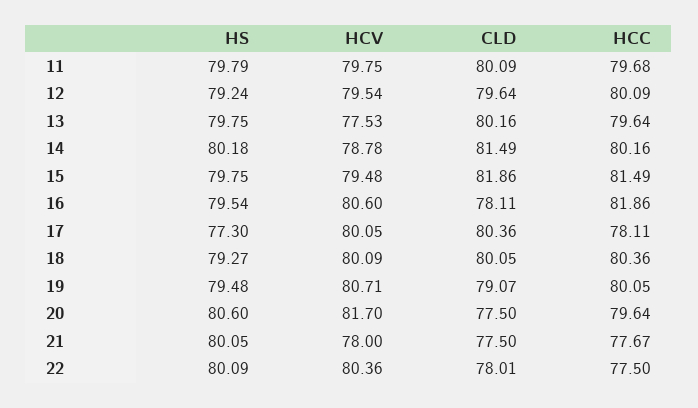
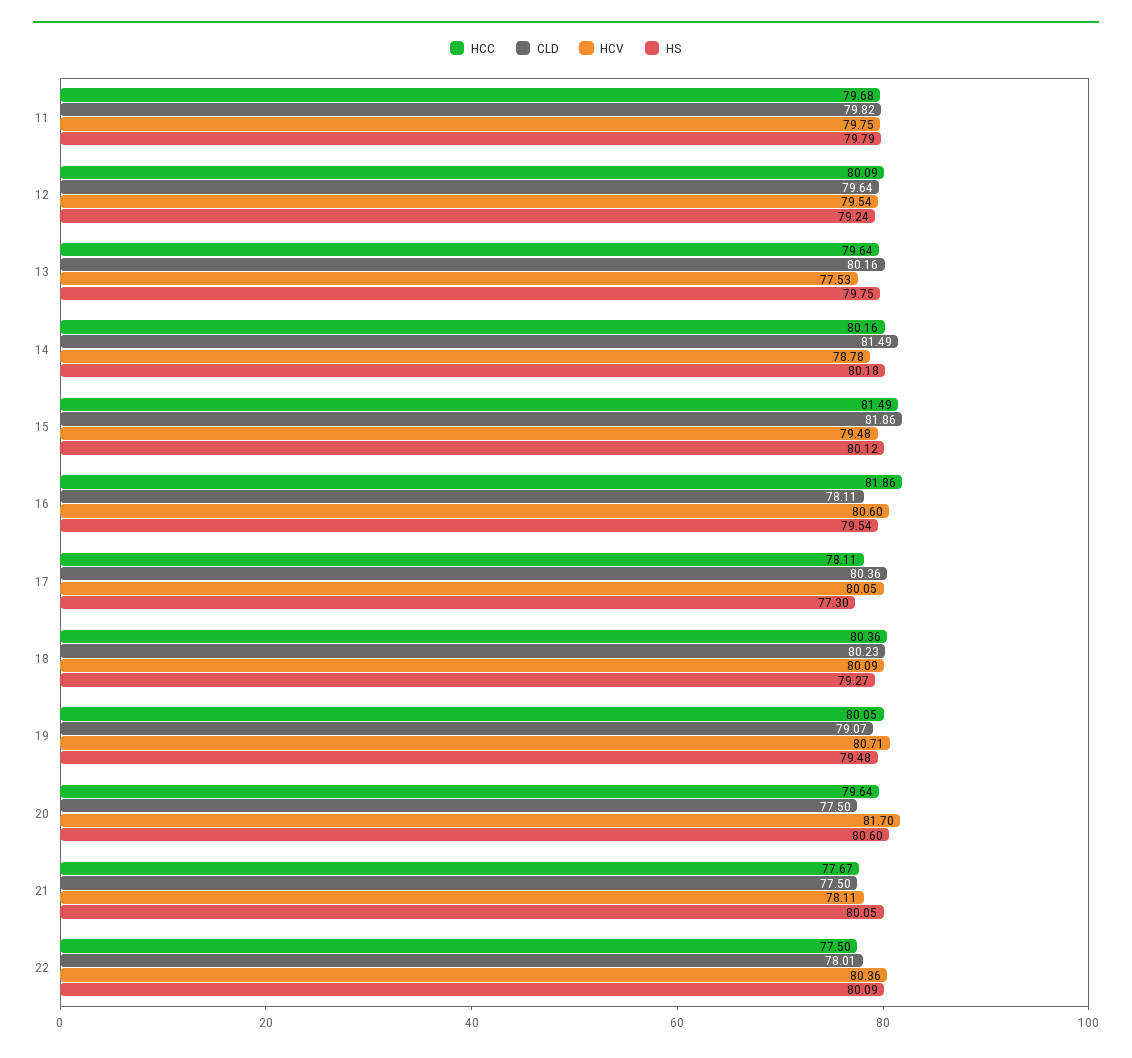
CLD, 11: 80.09 -> 79.82
HS, 15: 79.75 -> 80.12
CLD, 18: 80.05 -> 80.23
HCV, 21: 78 -> 78.11

